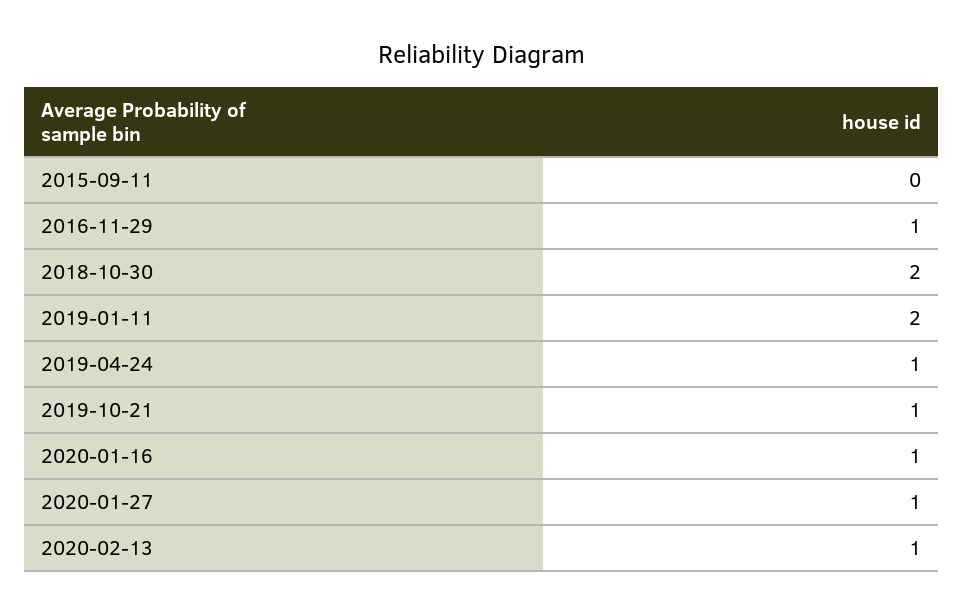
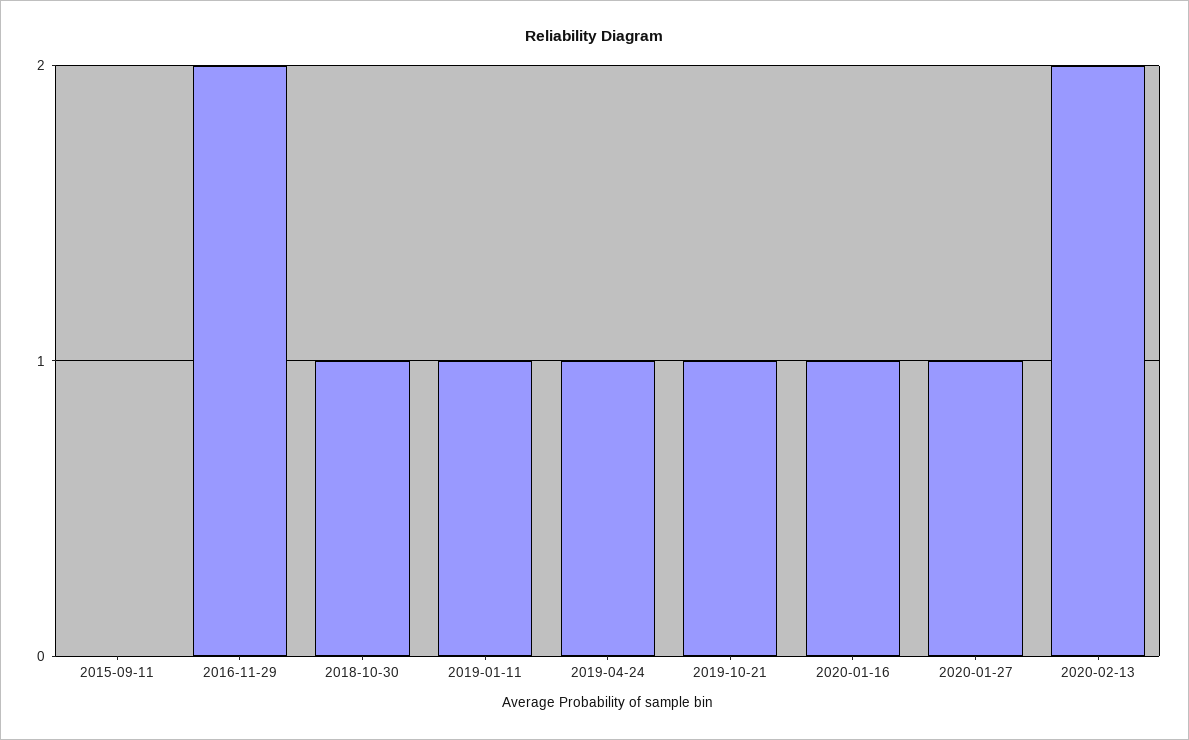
2016-11-29: 1 -> 2
2018-10-30: 2 -> 1
2019-01-11: 2 -> 1
2020-02-13: 1 -> 2

